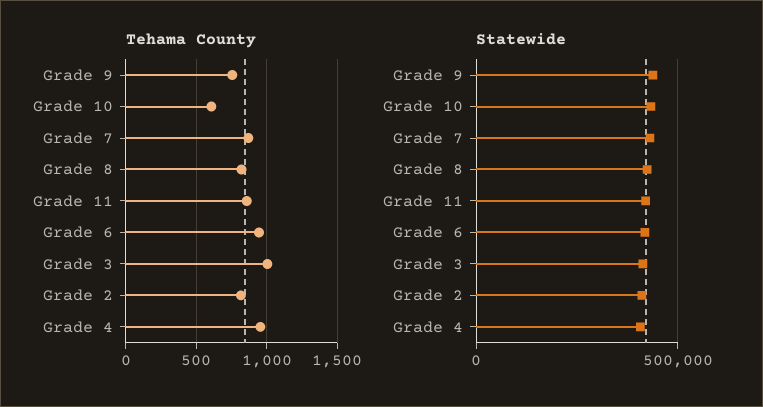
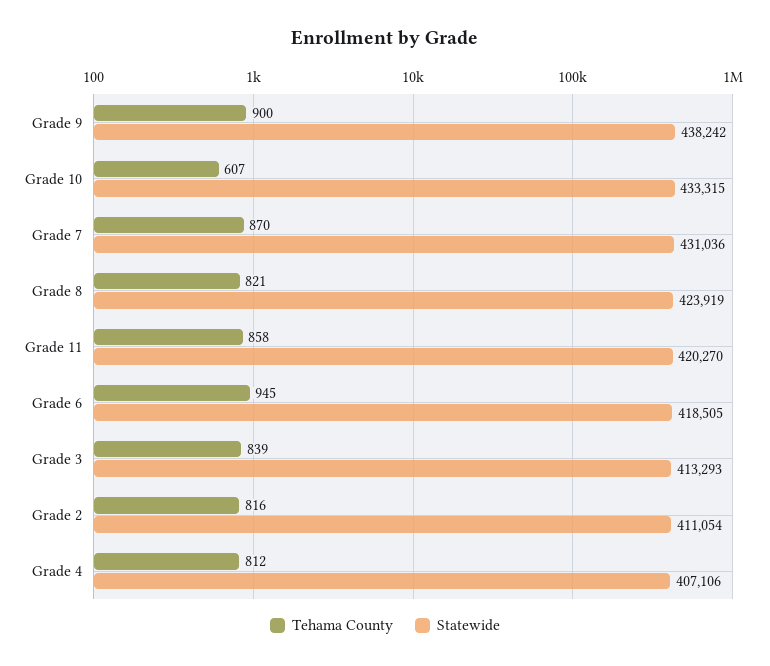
Tehama County, Grade 9: 750 -> 900
Tehama County, Grade 3: 1000 -> 839
Tehama County, Grade 4: 950 -> 812

